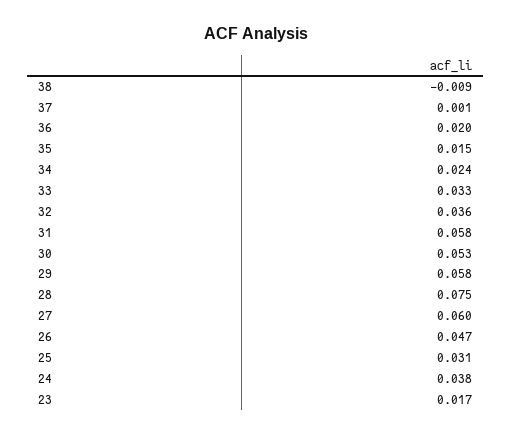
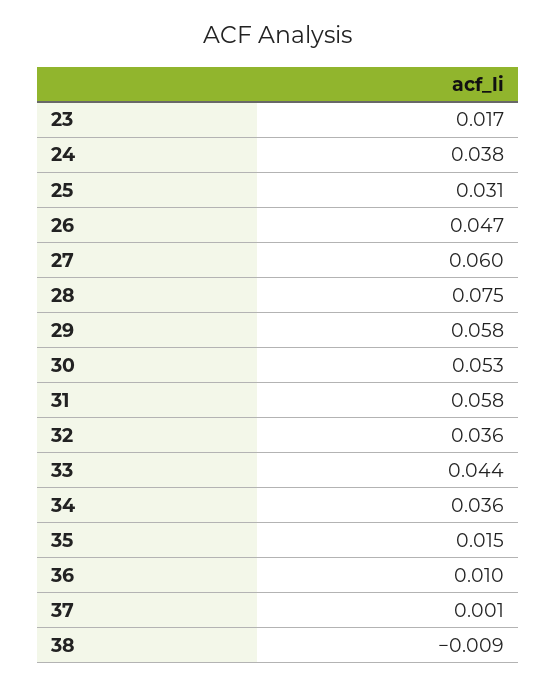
36: 0.02 -> 0.01
34: 0.024 -> 0.036
33: 0.033 -> 0.044

